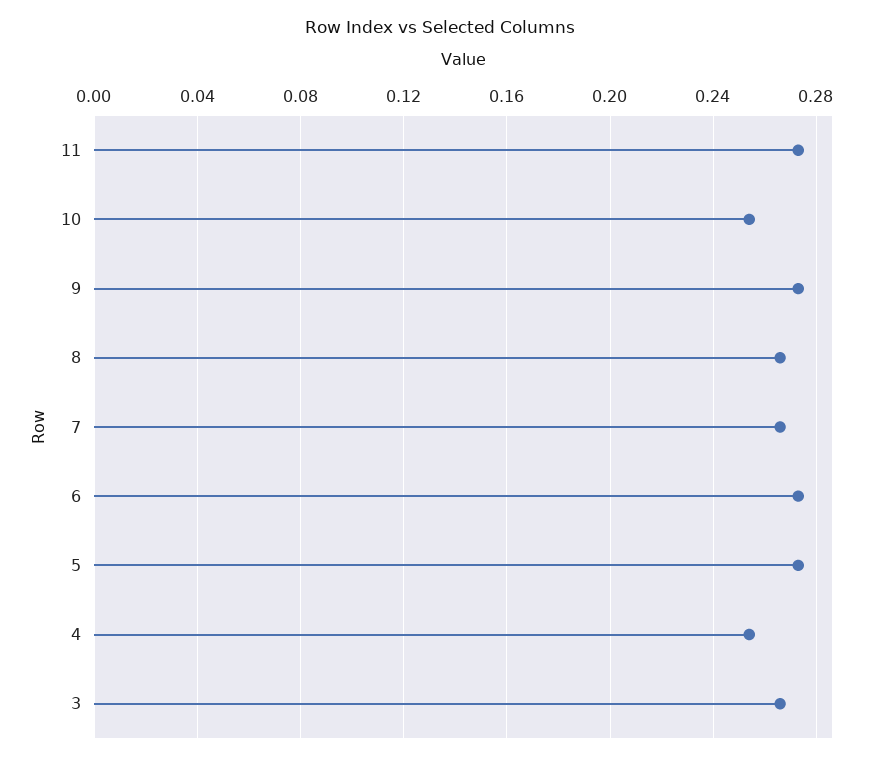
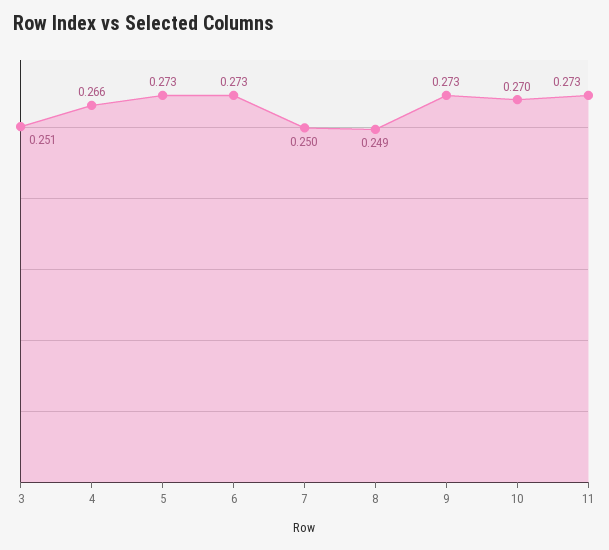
10: 0.255 -> 0.27
8: 0.265 -> 0.249
7: 0.265 -> 0.25
4: 0.255 -> 0.266
3: 0.265 -> 0.251

